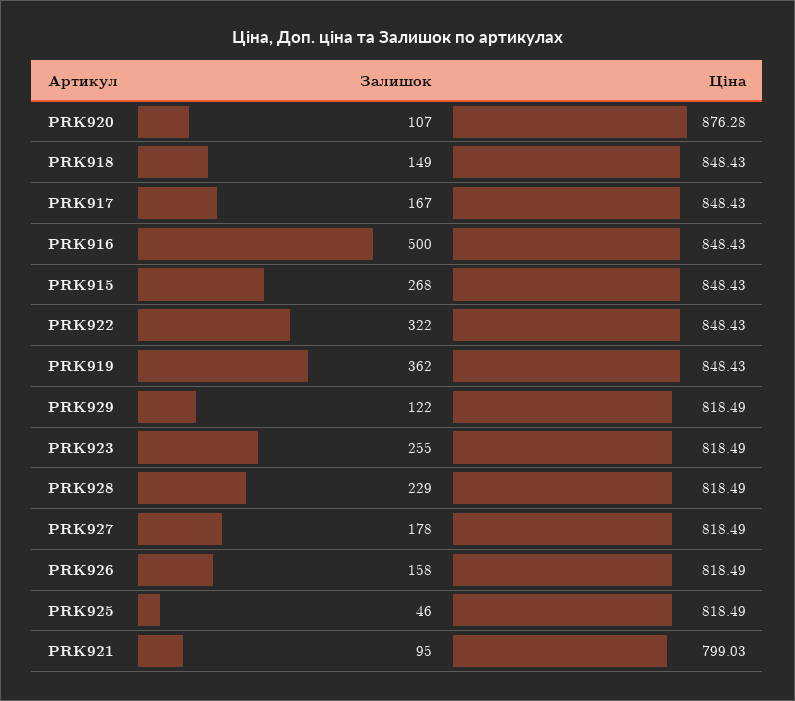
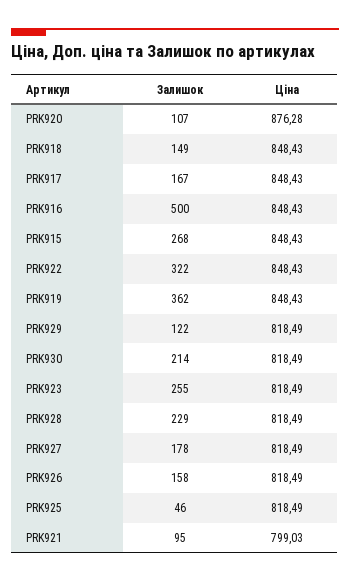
Залишок, PRK930: none -> 214
Ціна, PRK930: none -> 818.49

